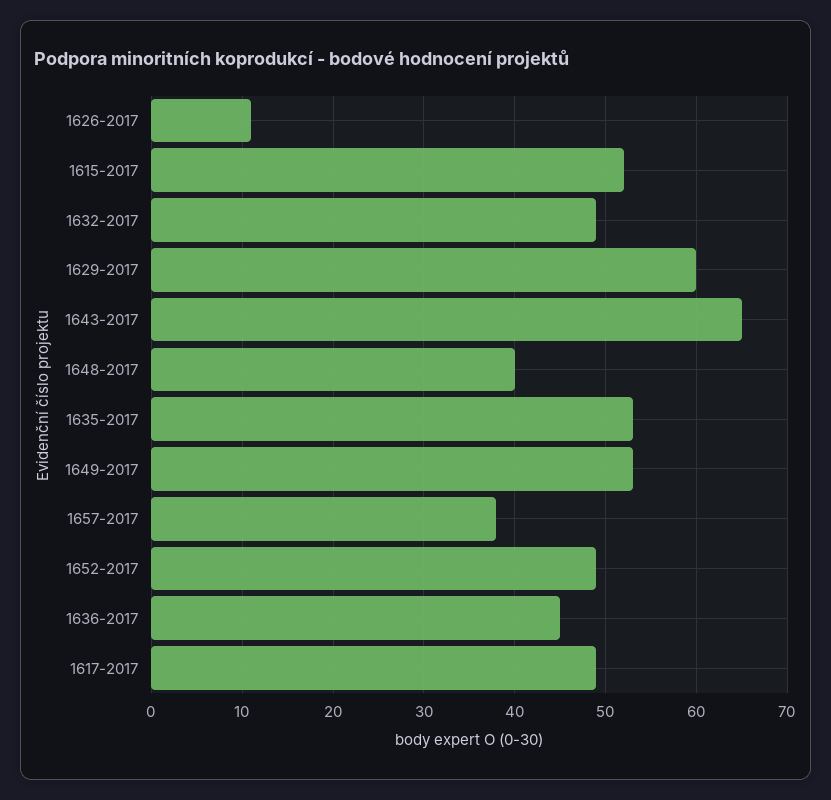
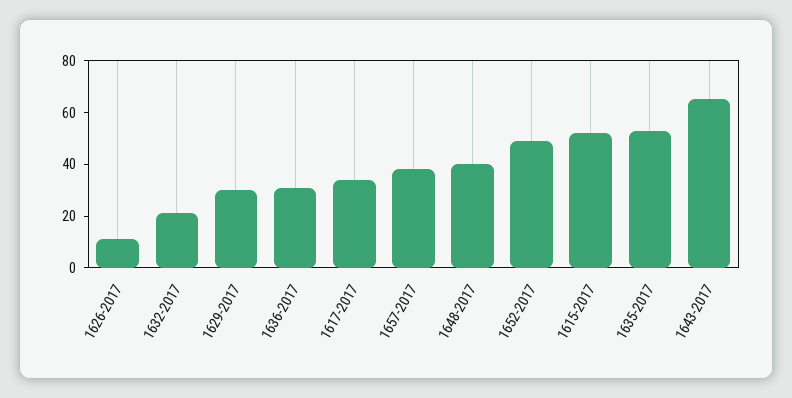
1632-2017: 49 -> 20
1629-2017: 60 -> 30
1649-2017: 53 -> none
1636-2017: 45 -> 30
1617-2017: 49 -> 35

